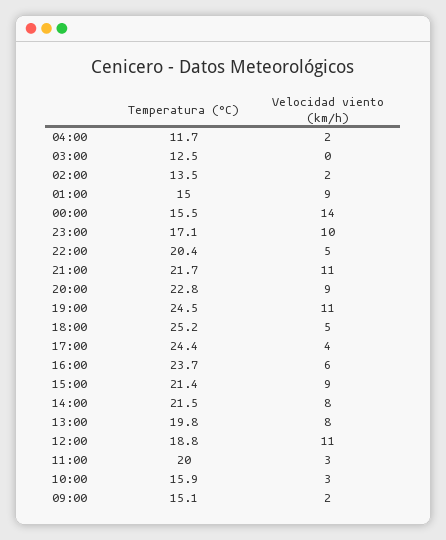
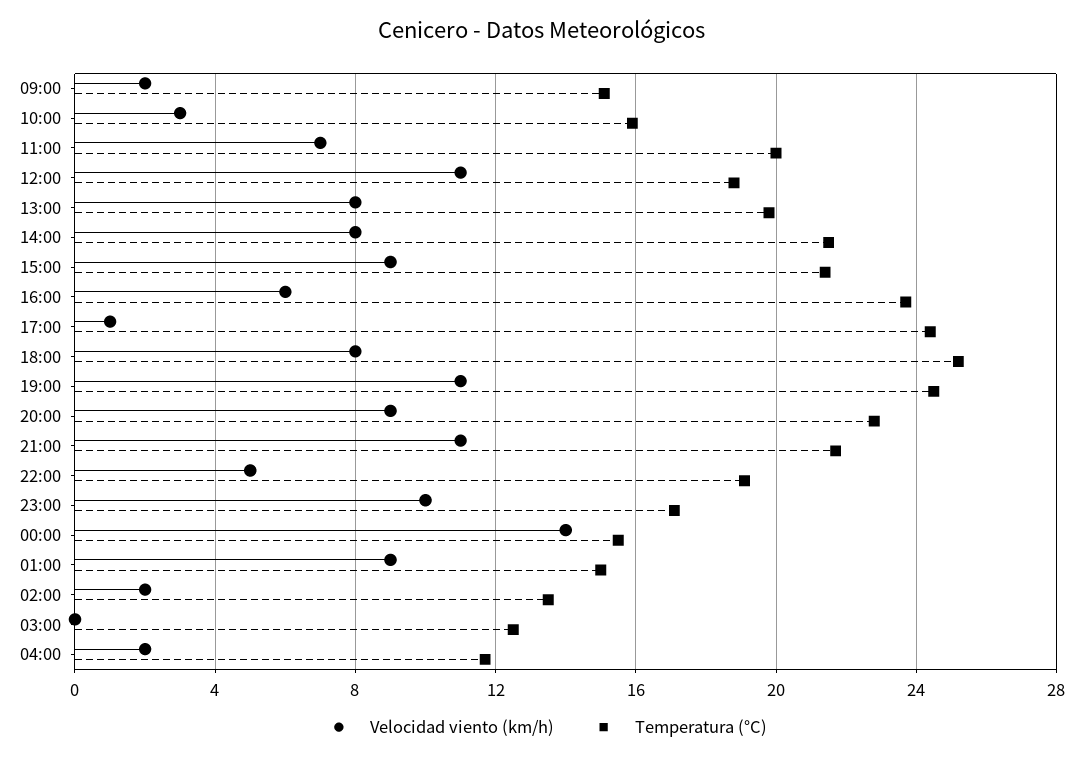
Temperatura (°C), 22:00: 20.4 -> 19
Velocidad viento (km/h), 18:00: 5 -> 8
Velocidad viento (km/h), 17:00: 4 -> 1
Velocidad viento (km/h), 11:00: 3 -> 7

